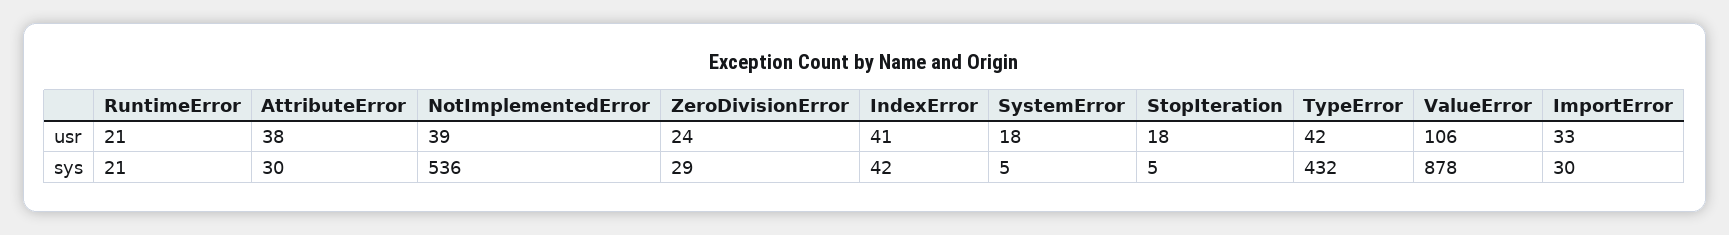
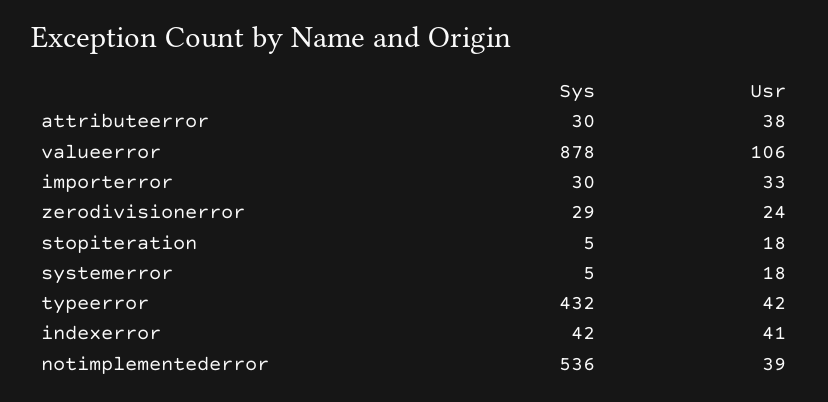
RuntimeError, usr: 21 -> none
RuntimeError, sys: 21 -> none

